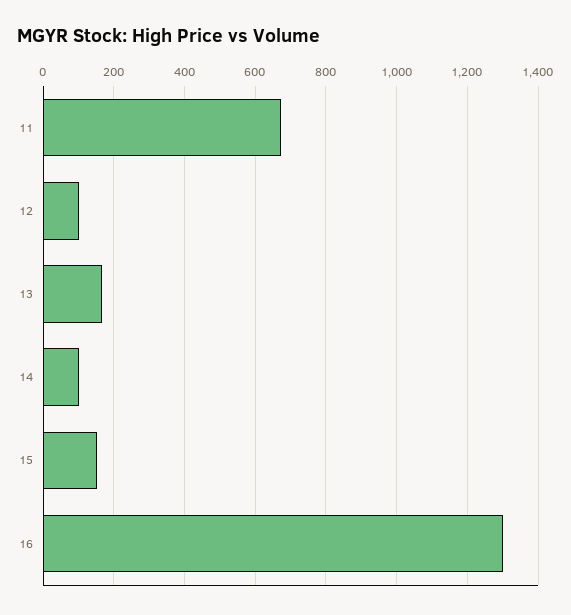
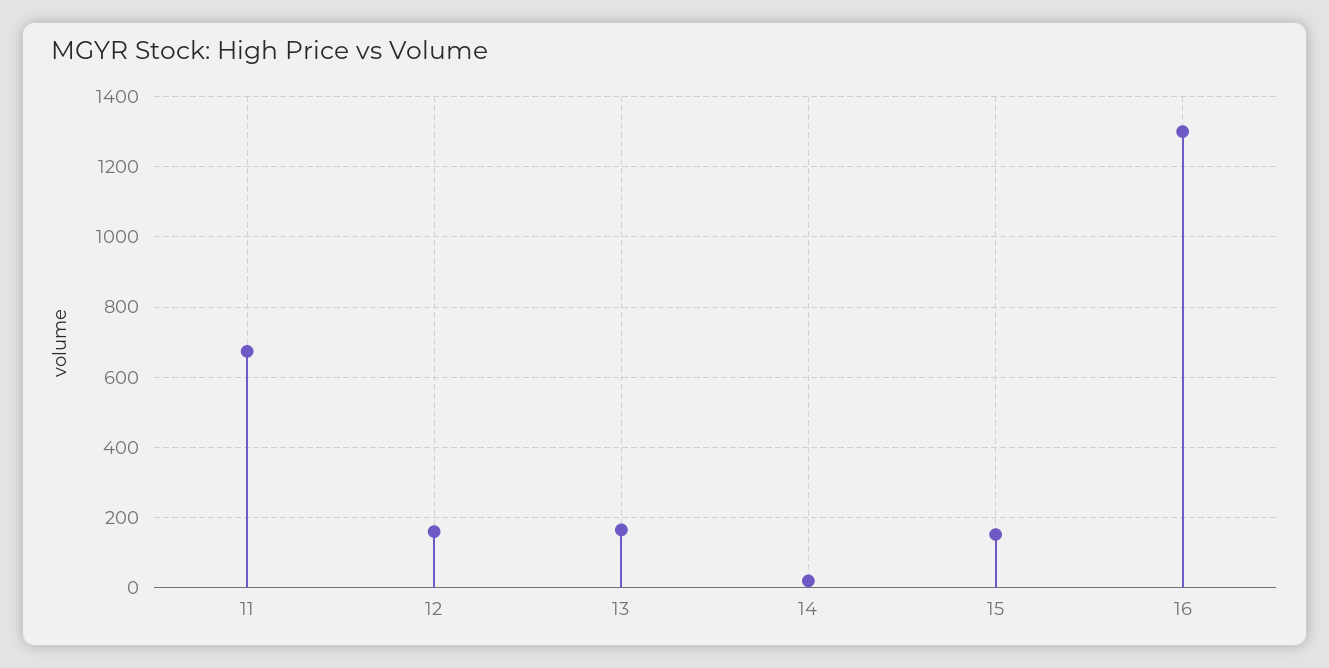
12: 100 -> 160
14: 100 -> 20

